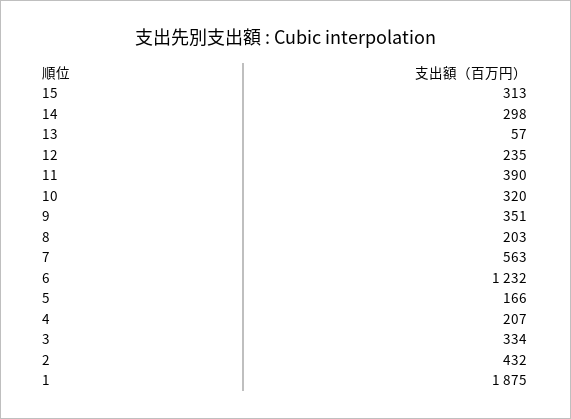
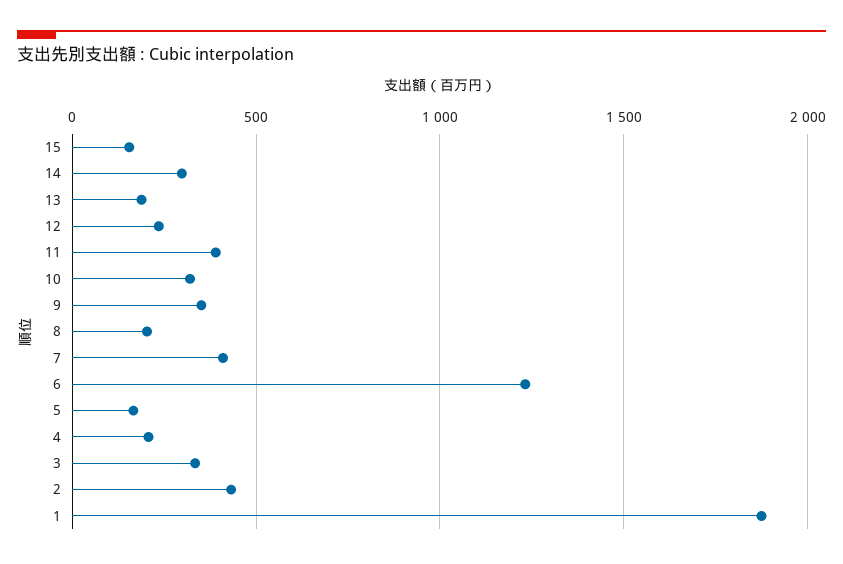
15: 313 -> 150
13: 57 -> 200
7: 563 -> 400

